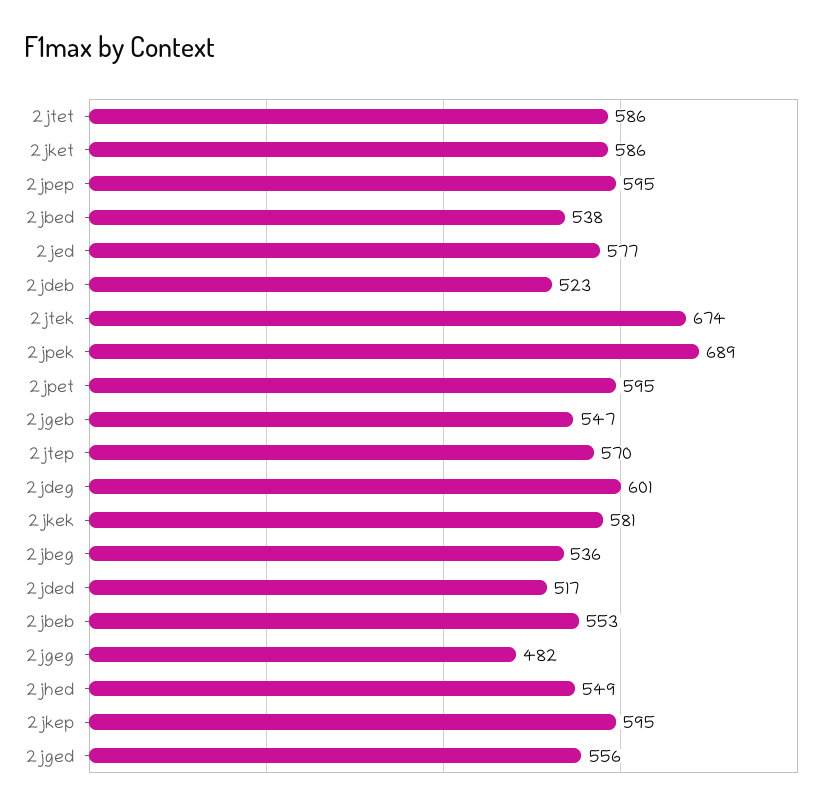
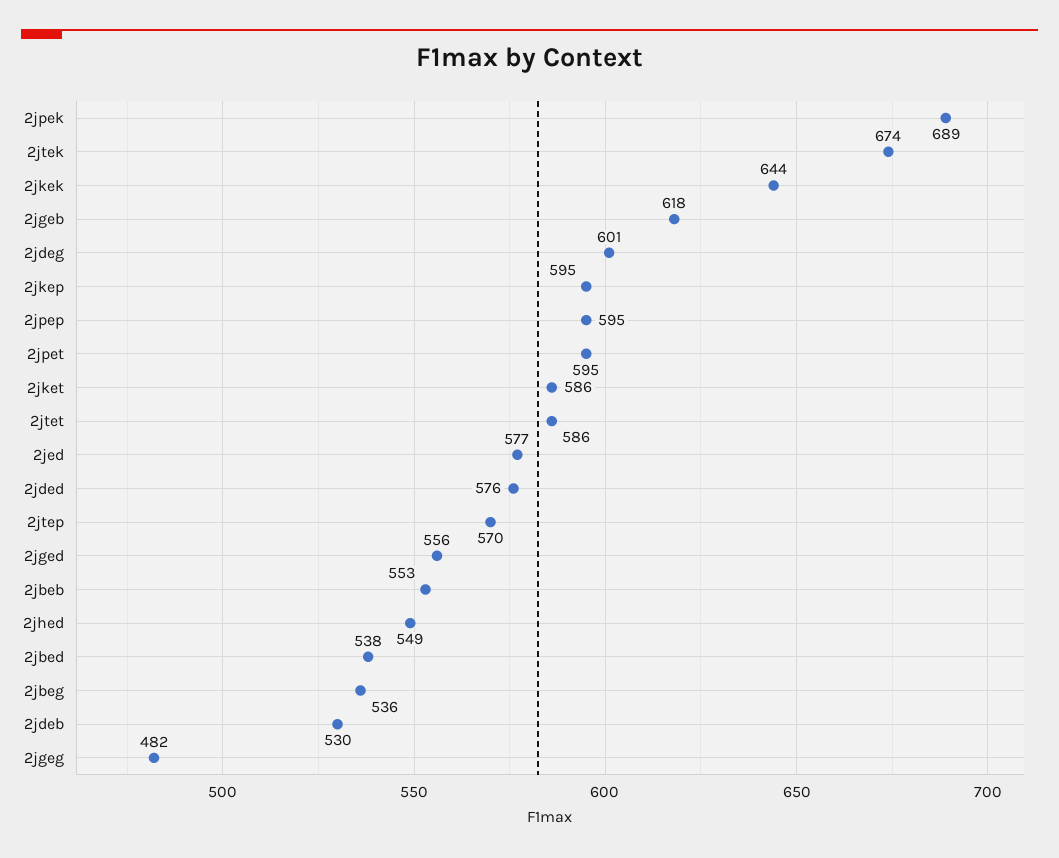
2jdeb: 523 -> 530
2jgeb: 547 -> 618
2jkek: 581 -> 644
2jded: 517 -> 576

